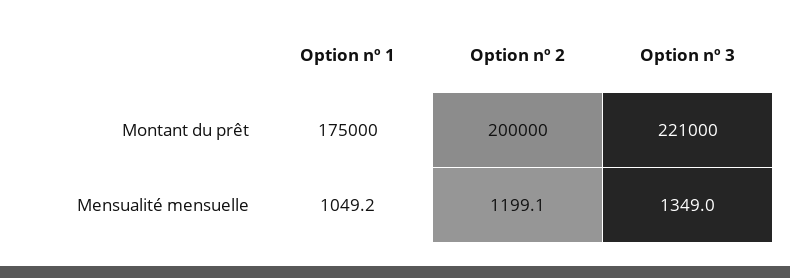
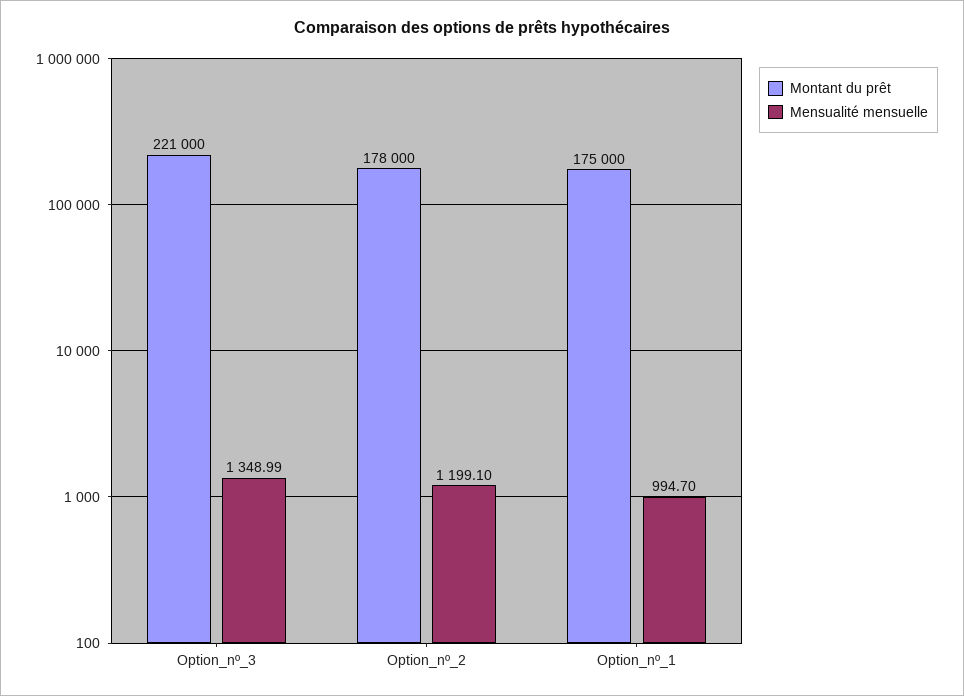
Montant du prêt, Option nº 2: 200000 -> 178000
Mensualité mensuelle, Option nº 1: 1049.2 -> 994.7

